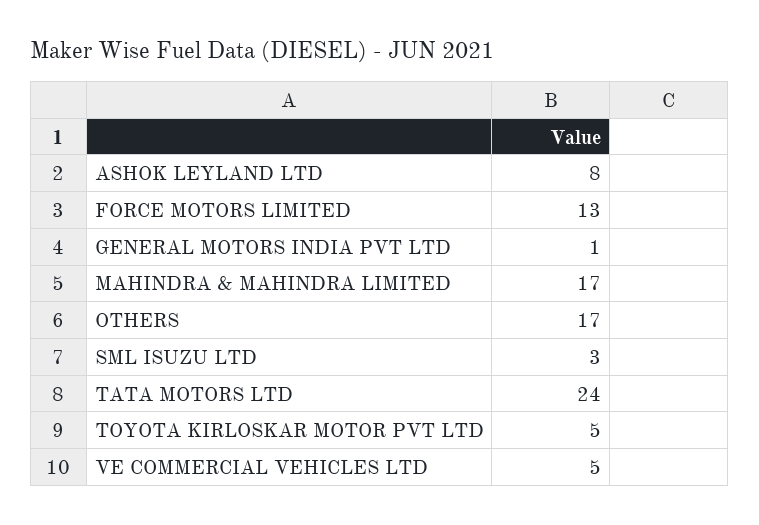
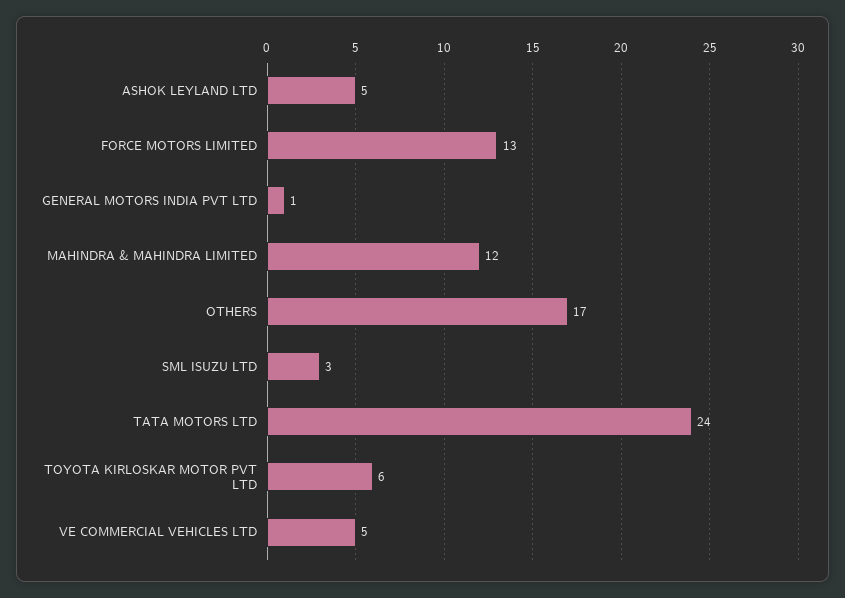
ASHOK LEYLAND LTD: 8 -> 5
MAHINDRA & MAHINDRA LIMITED: 17 -> 12
TOYOTA KIRLOSKAR MOTOR PVT LTD: 5 -> 6

